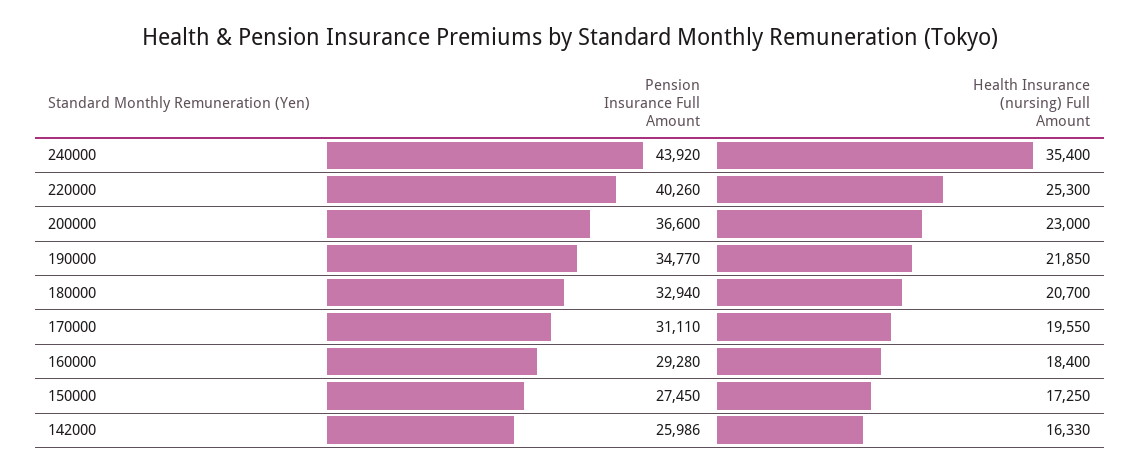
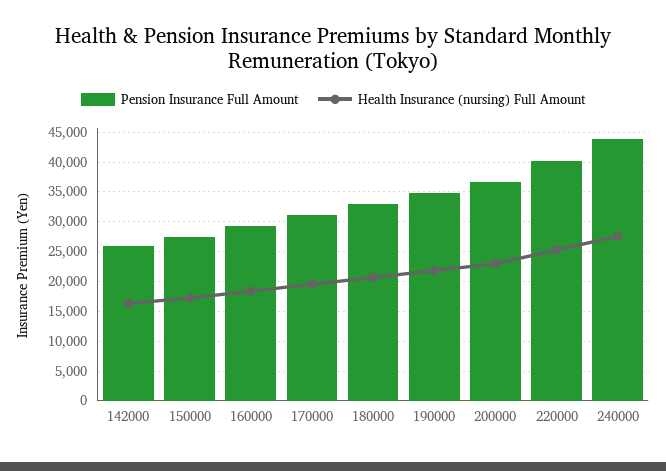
Health Insurance (nursing) Full Amount, 240000: 35400 -> 27500

